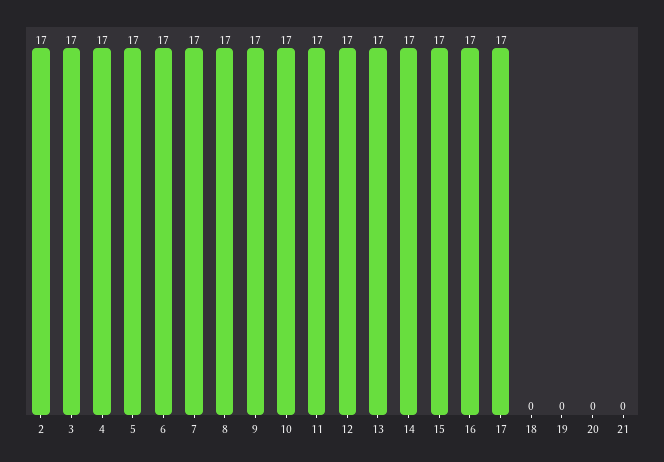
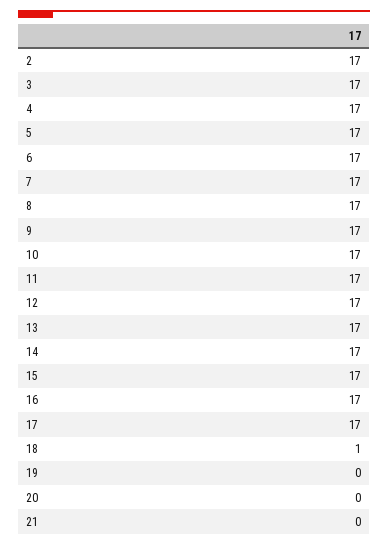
18: 0 -> 1

